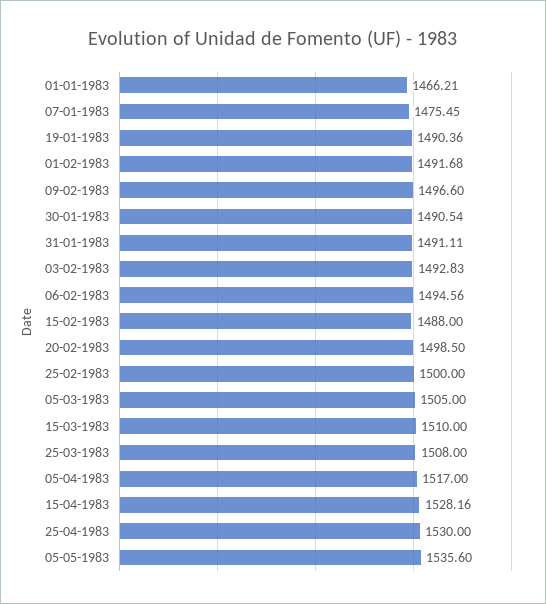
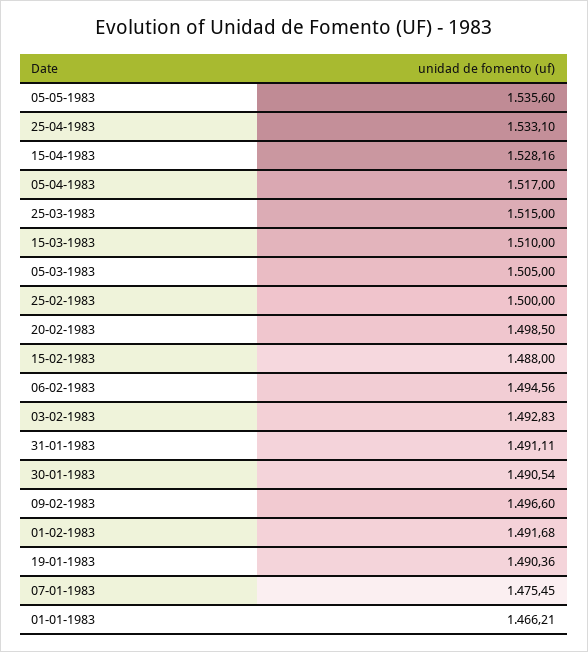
25-03-1983: 1508 -> 1515
25-04-1983: 1530 -> 1533.1

